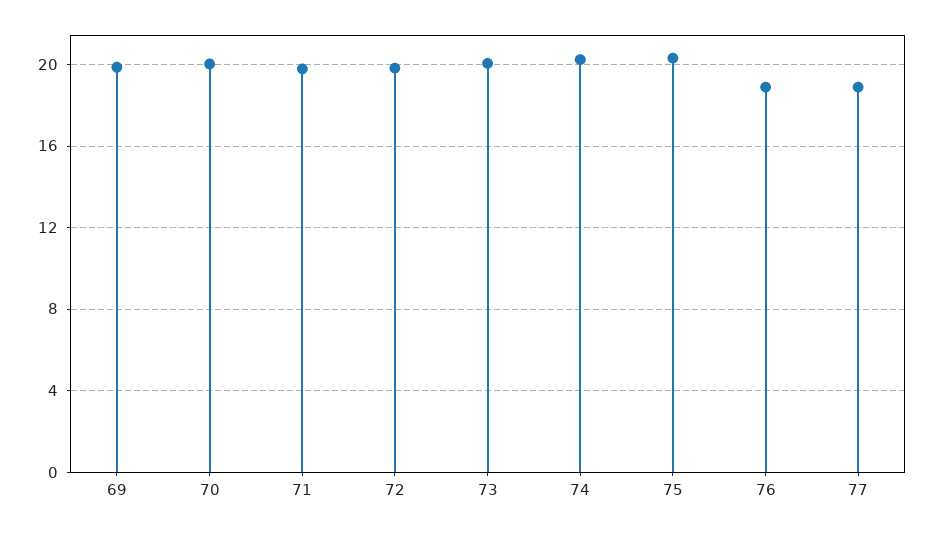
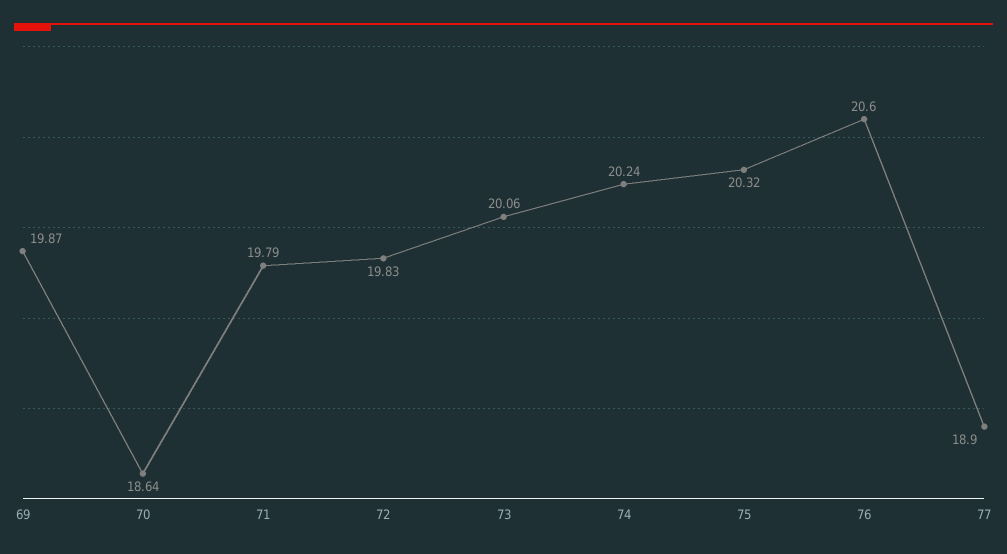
70: 20 -> 18.64
76: 19 -> 20.6

